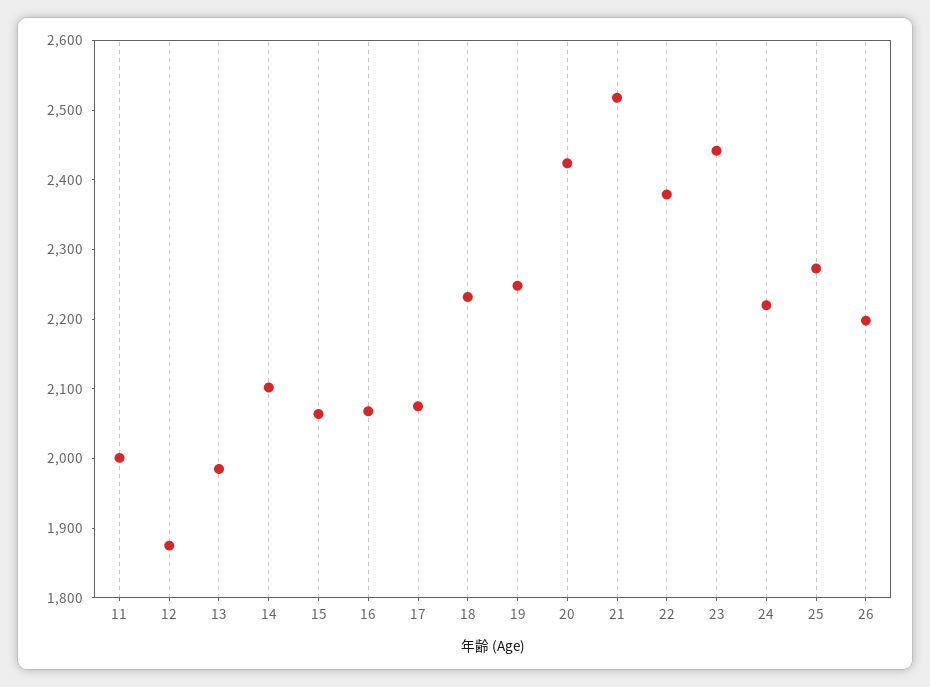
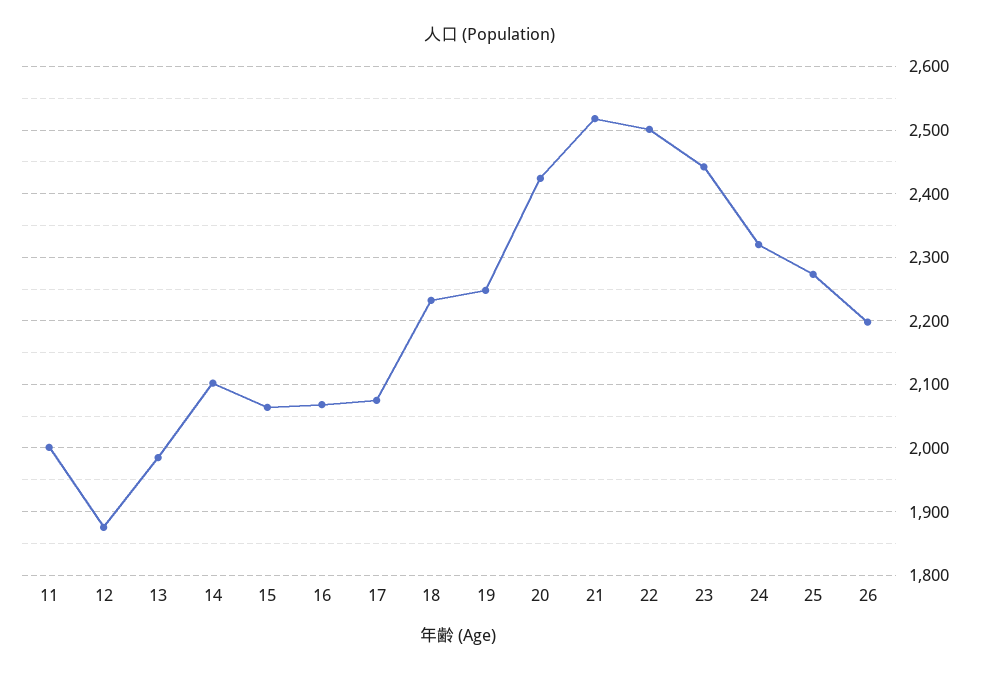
22: 2380 -> 2500
24: 2220 -> 2320

